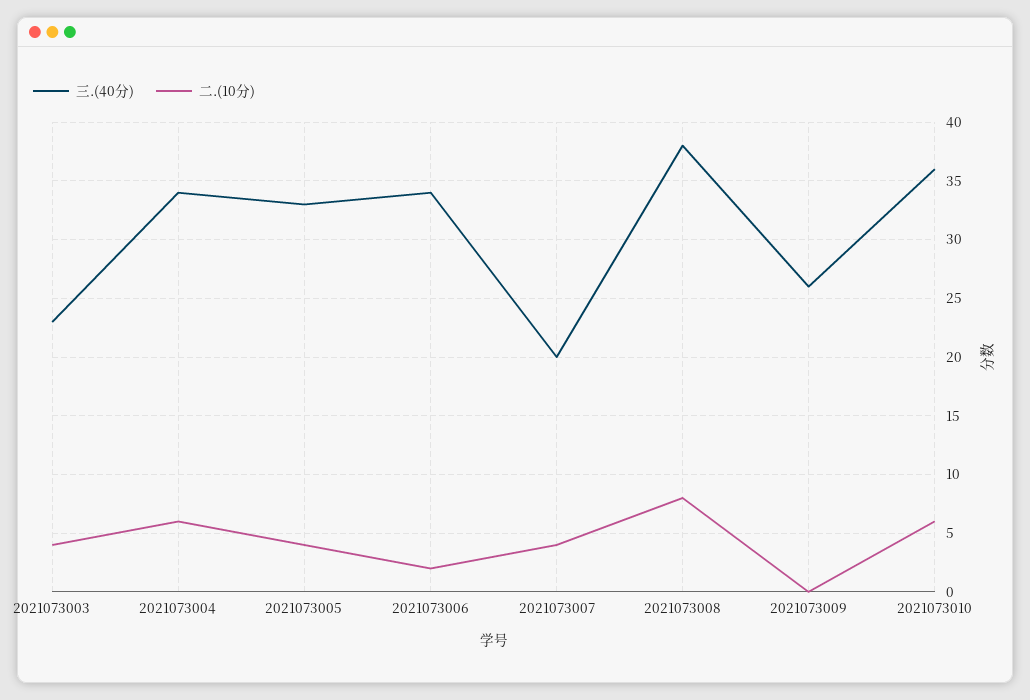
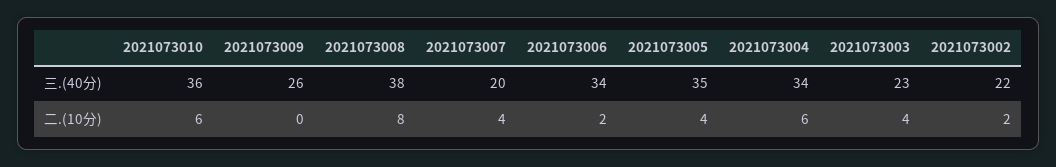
三.(40分), 2021073005: 33 -> 35
三.(40分), 2021073002: none -> 22
二.(10分), 2021073002: none -> 2

